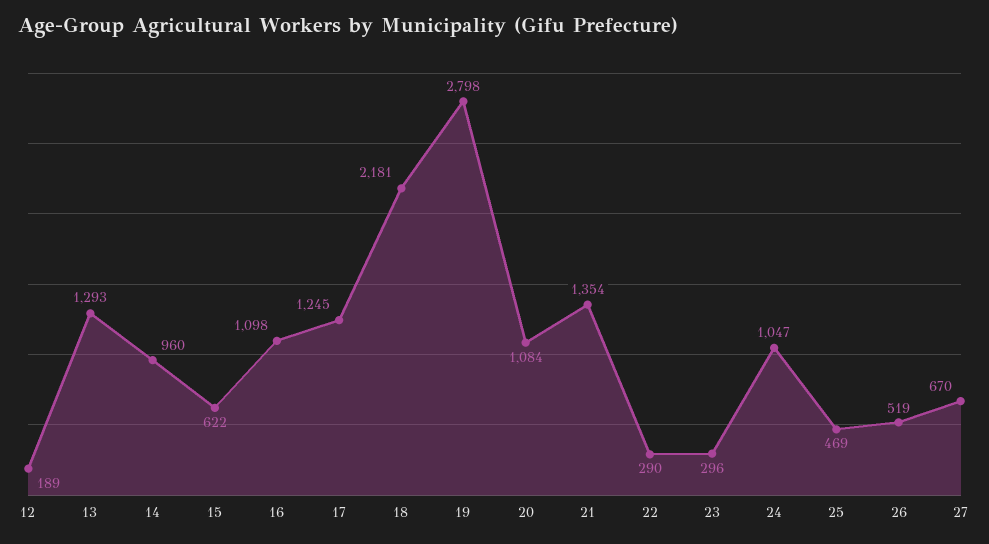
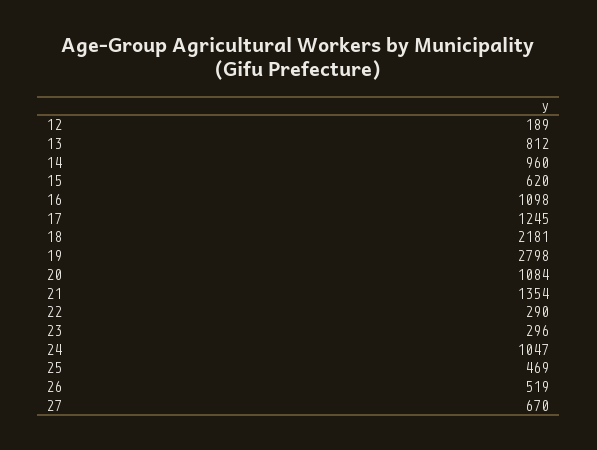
13: 1293 -> 812
15: 622 -> 620

